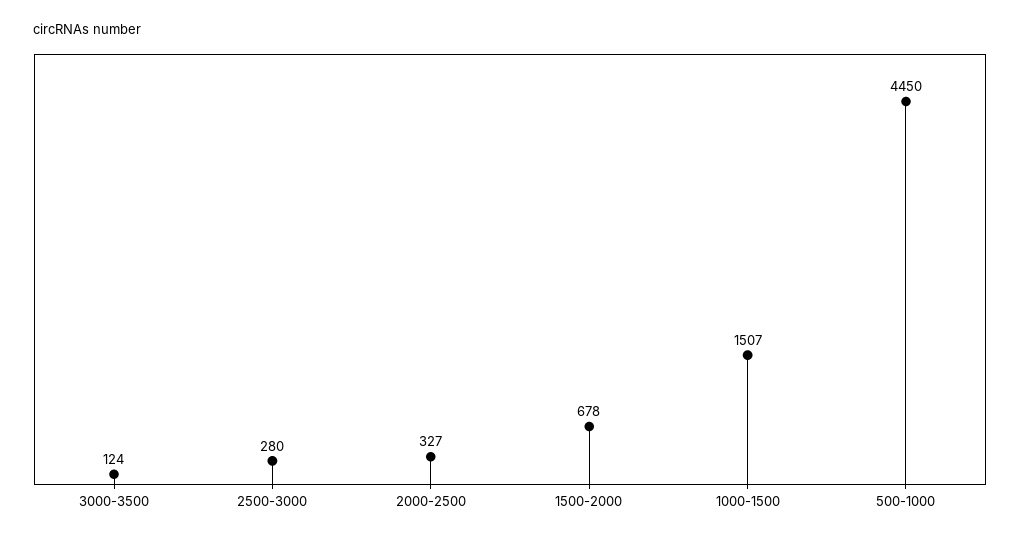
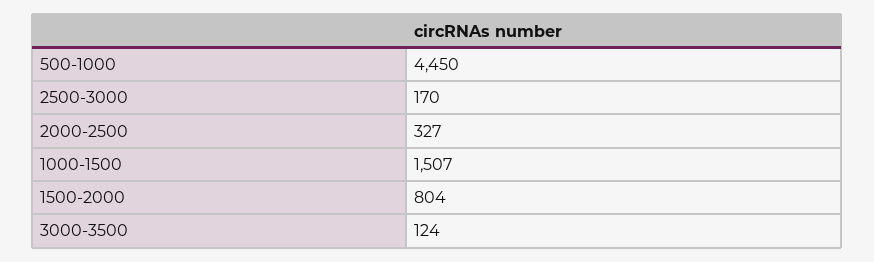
2500-3000: 280 -> 170
1500-2000: 678 -> 804

